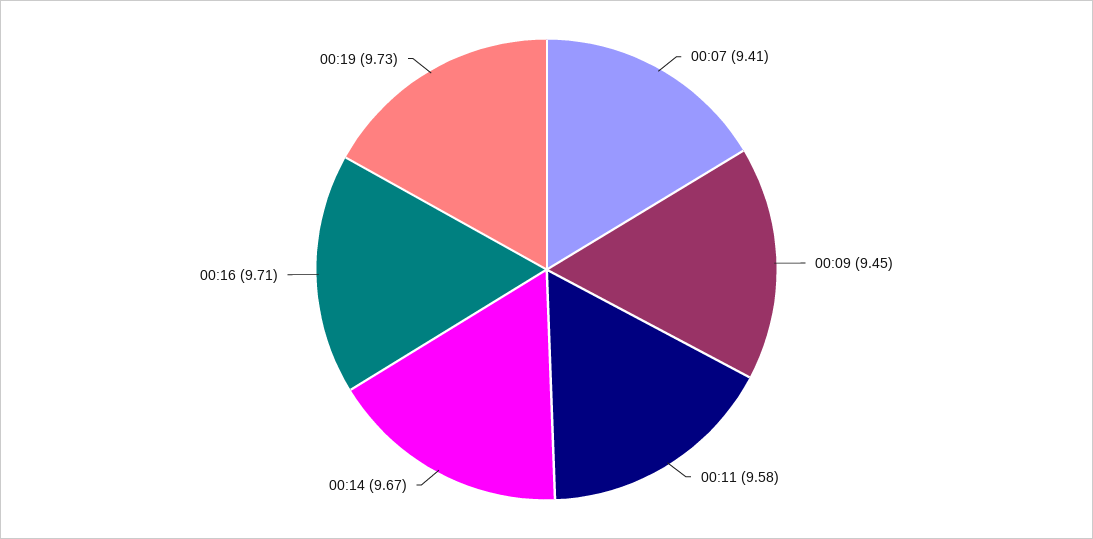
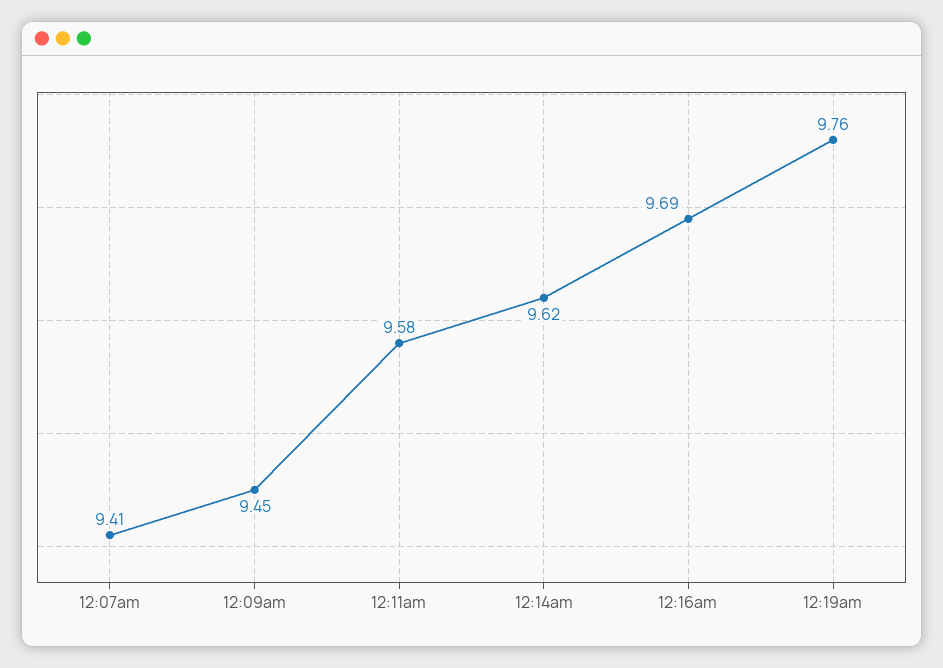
00:14: 9.67 -> 9.62
00:16: 9.71 -> 9.69
00:19: 9.73 -> 9.76

